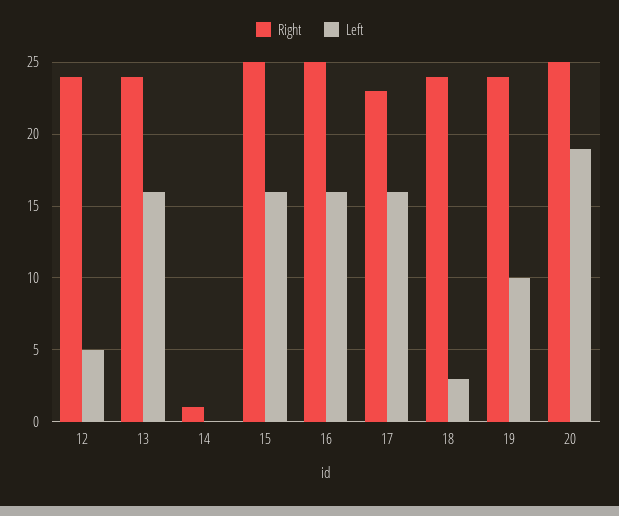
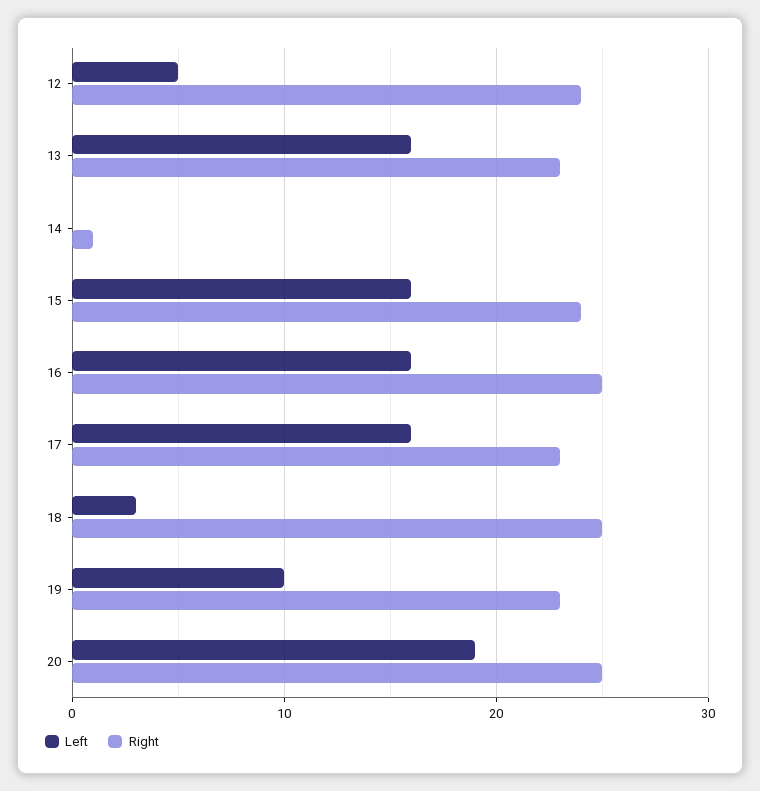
Right, 13: 24 -> 23
Right, 15: 25 -> 24
Right, 18: 24 -> 25
Right, 19: 24 -> 23

